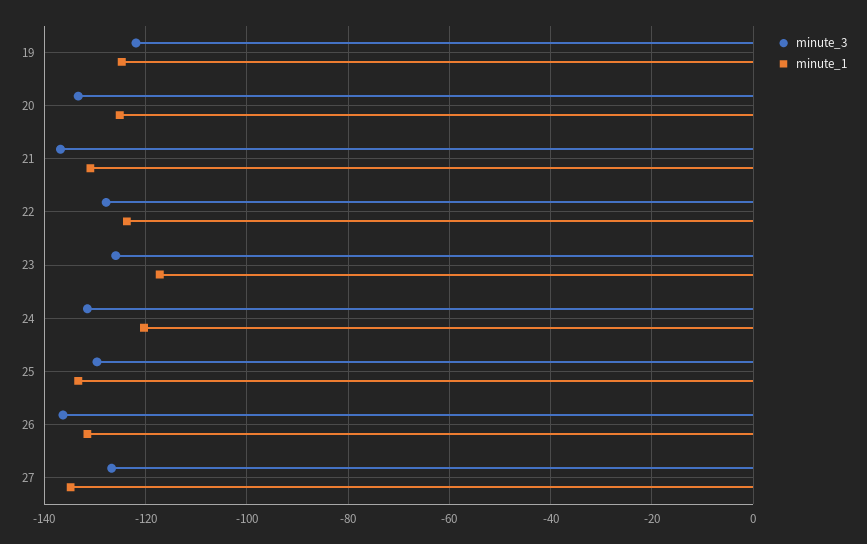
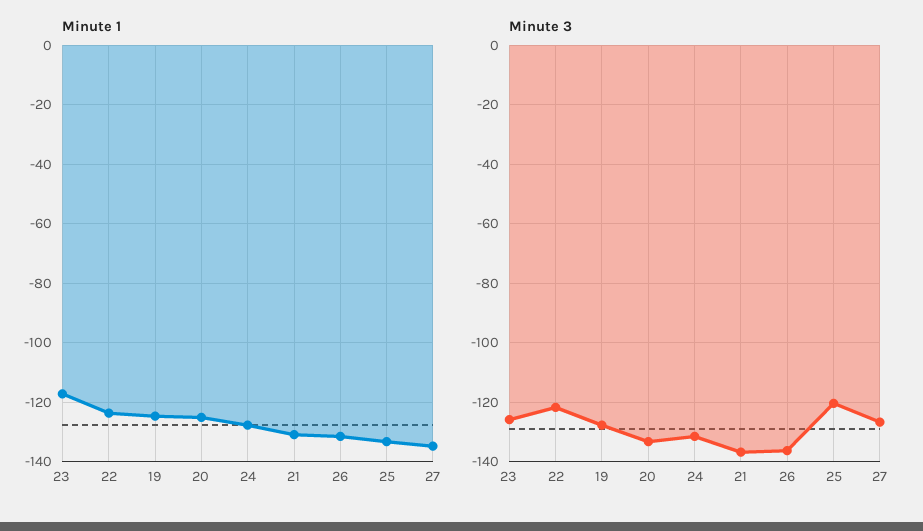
minute_3, 19: -122 -> -127.5
minute_3, 22: -128 -> -122.5
minute_1, 24: -120 -> -127.5
minute_3, 25: -130 -> -120

